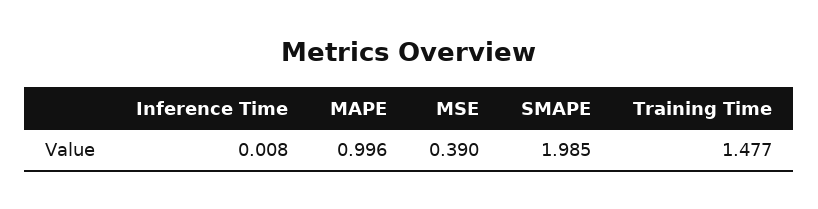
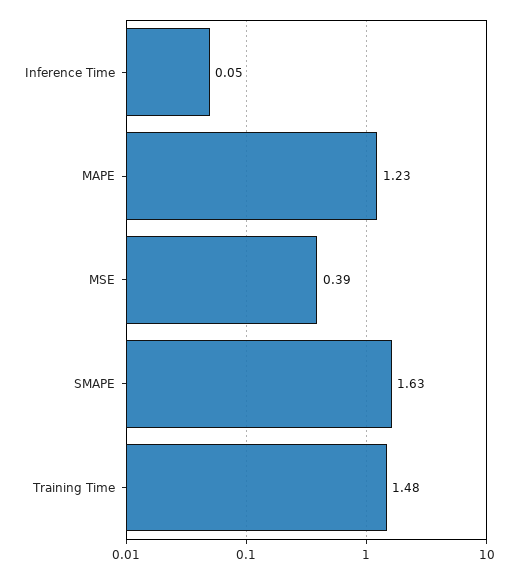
Inference Time: 0.008 -> 0.05
MAPE: 0.996 -> 1.23
SMAPE: 1.985 -> 1.63

